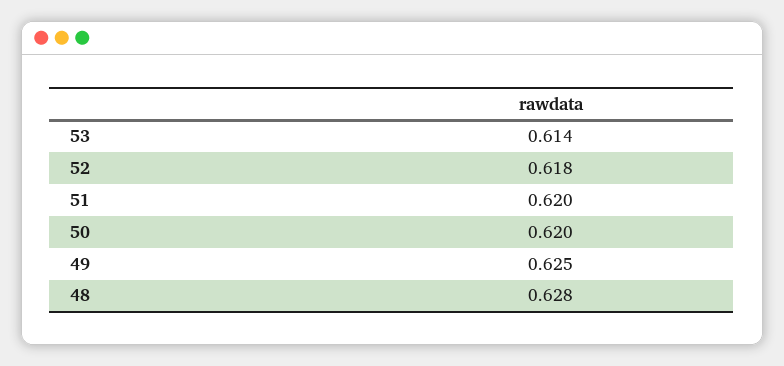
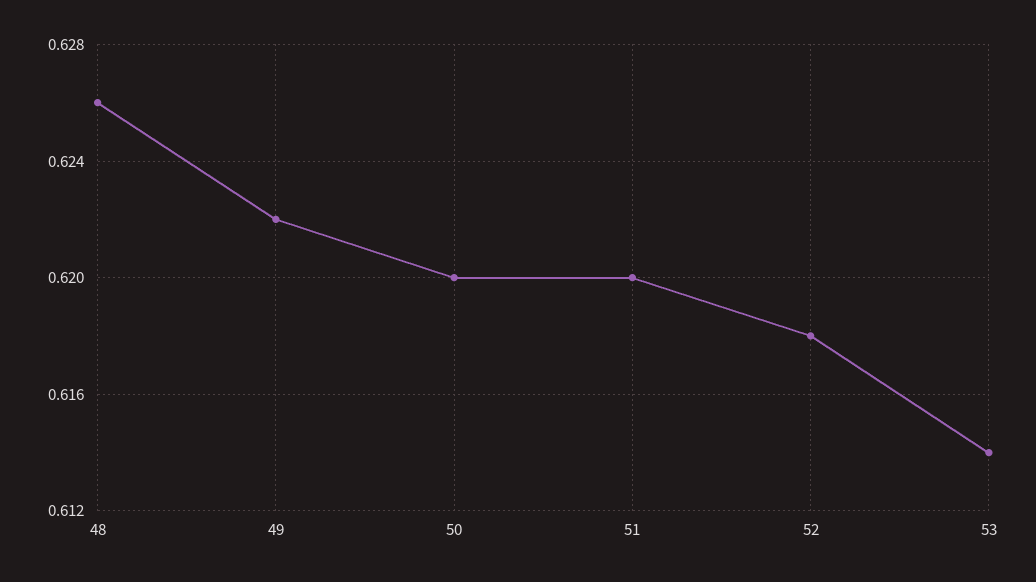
49: 0.625 -> 0.622
48: 0.628 -> 0.626

